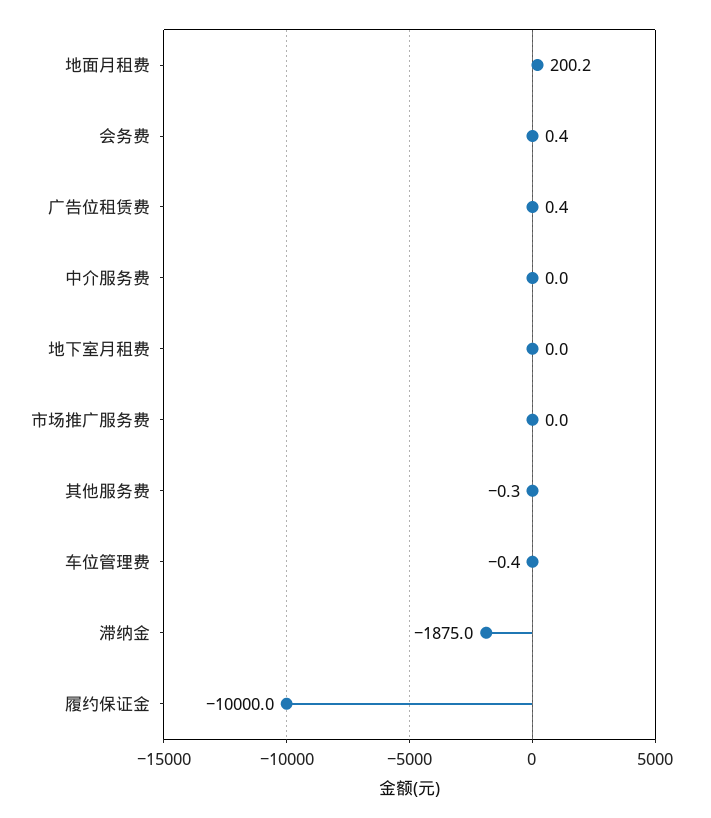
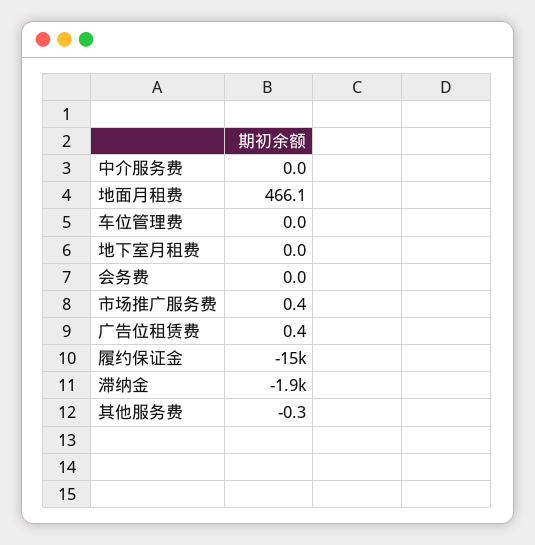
地面月租费: 200.2 -> 466.1
会务费: 0.4 -> 0
市场推广服务费: 0 -> 0.4
车位管理费: -0.4 -> 0
履约保证金: -10000 -> -15000

